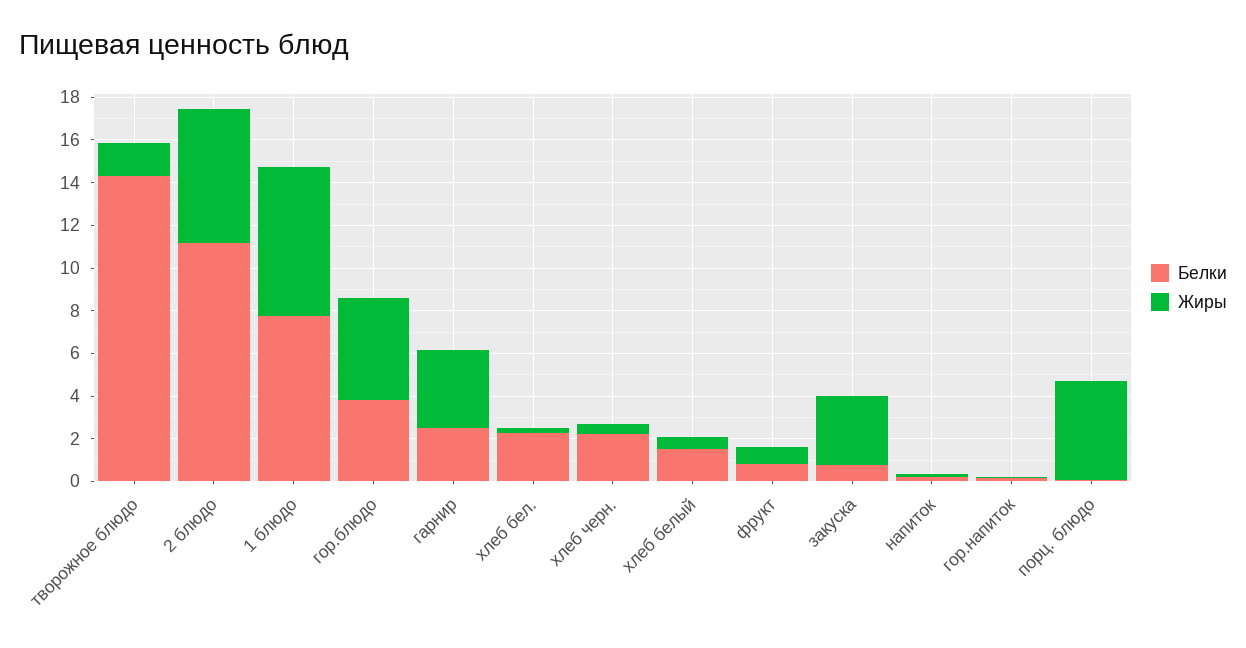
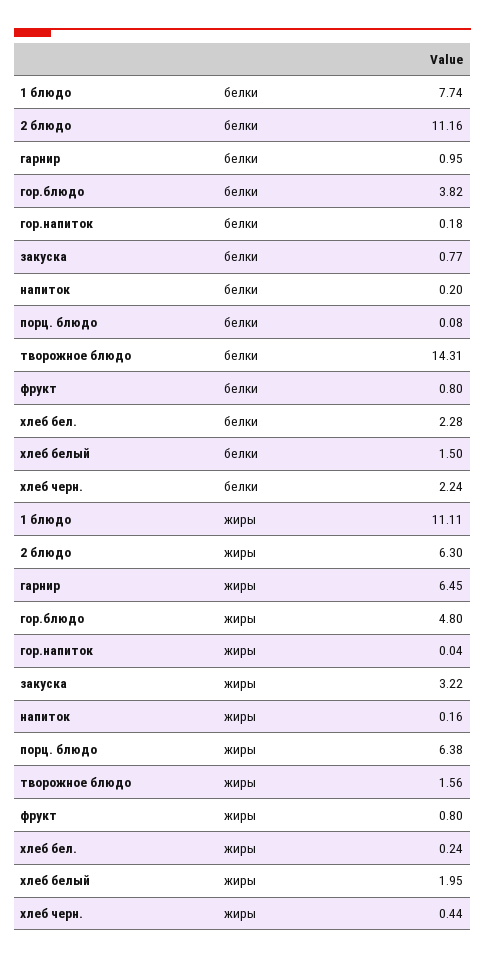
Жиры, 1 блюдо: 7 -> 11.11
Белки, гарнир: 2.5 -> 0.95
Жиры, гарнир: 3.5 -> 6.45
Жиры, хлеб белый: 0.5 -> 1.95
Жиры, порц. блюдо: 4.5 -> 6.38

